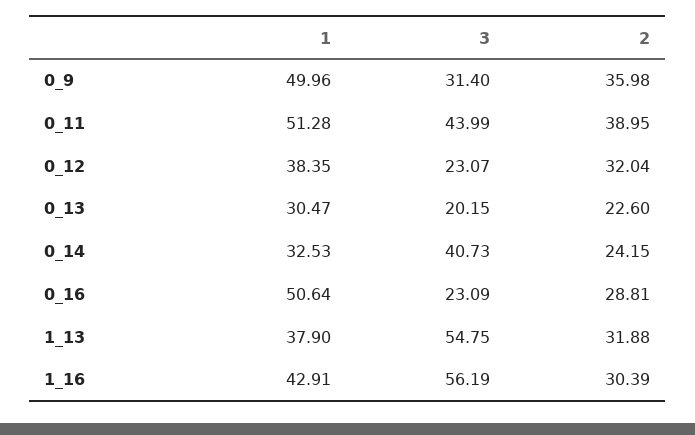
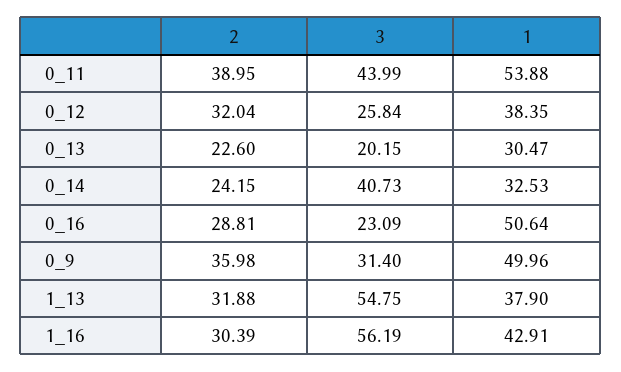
1, 0_11: 51.28 -> 53.88
3, 0_12: 23.07 -> 25.84

